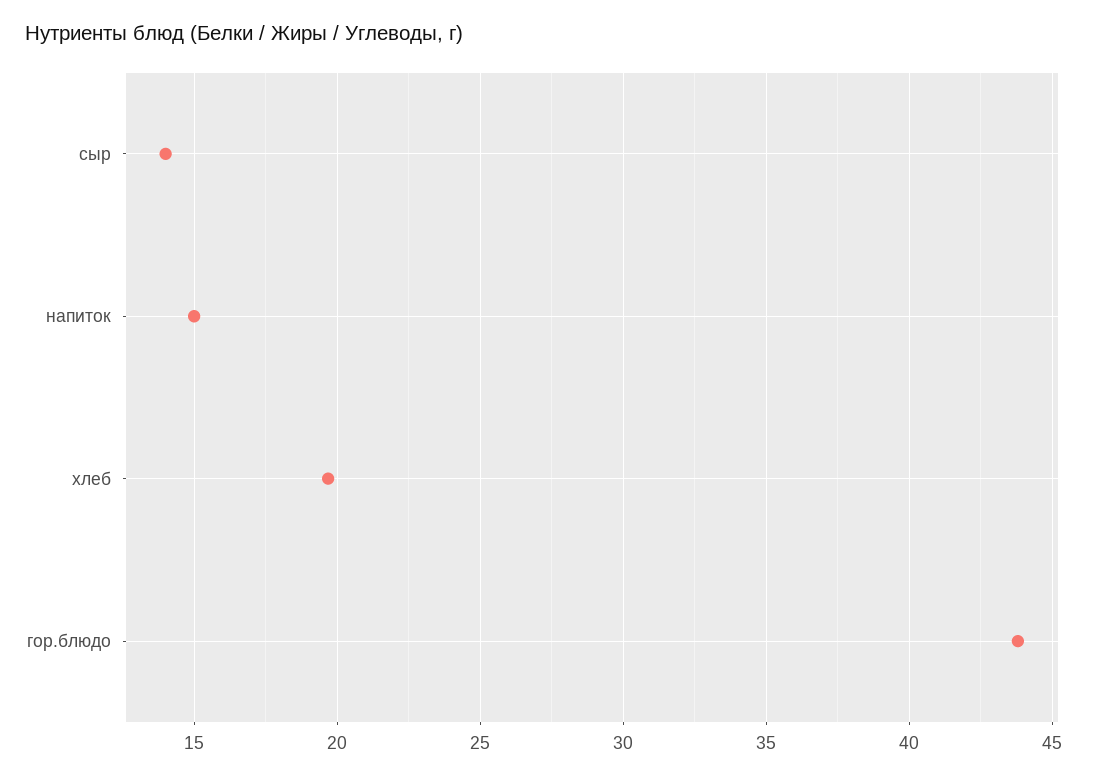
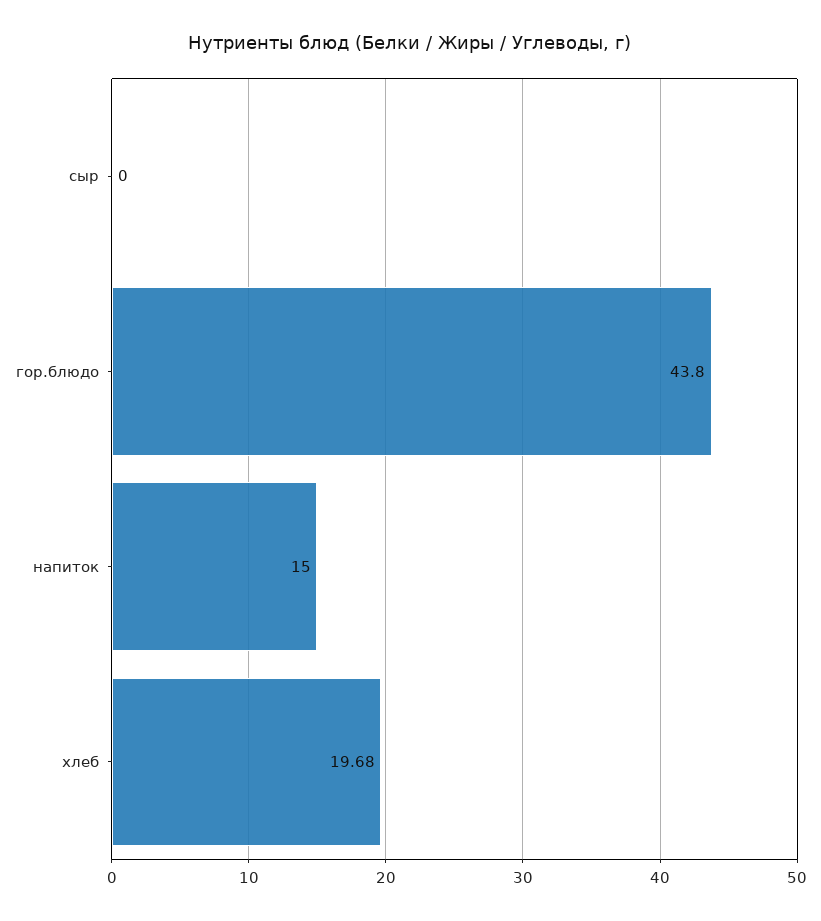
сыр: 14 -> 0

